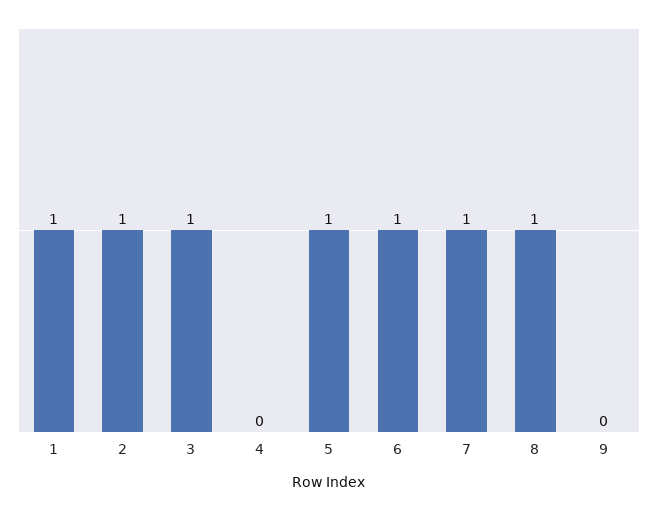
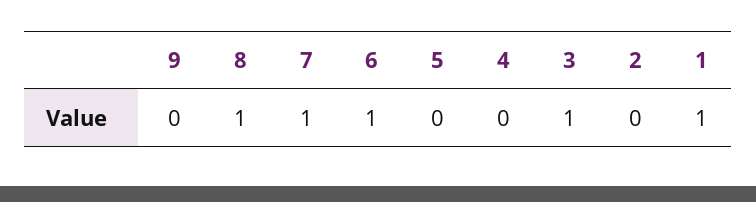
2: 1 -> 0
5: 1 -> 0

